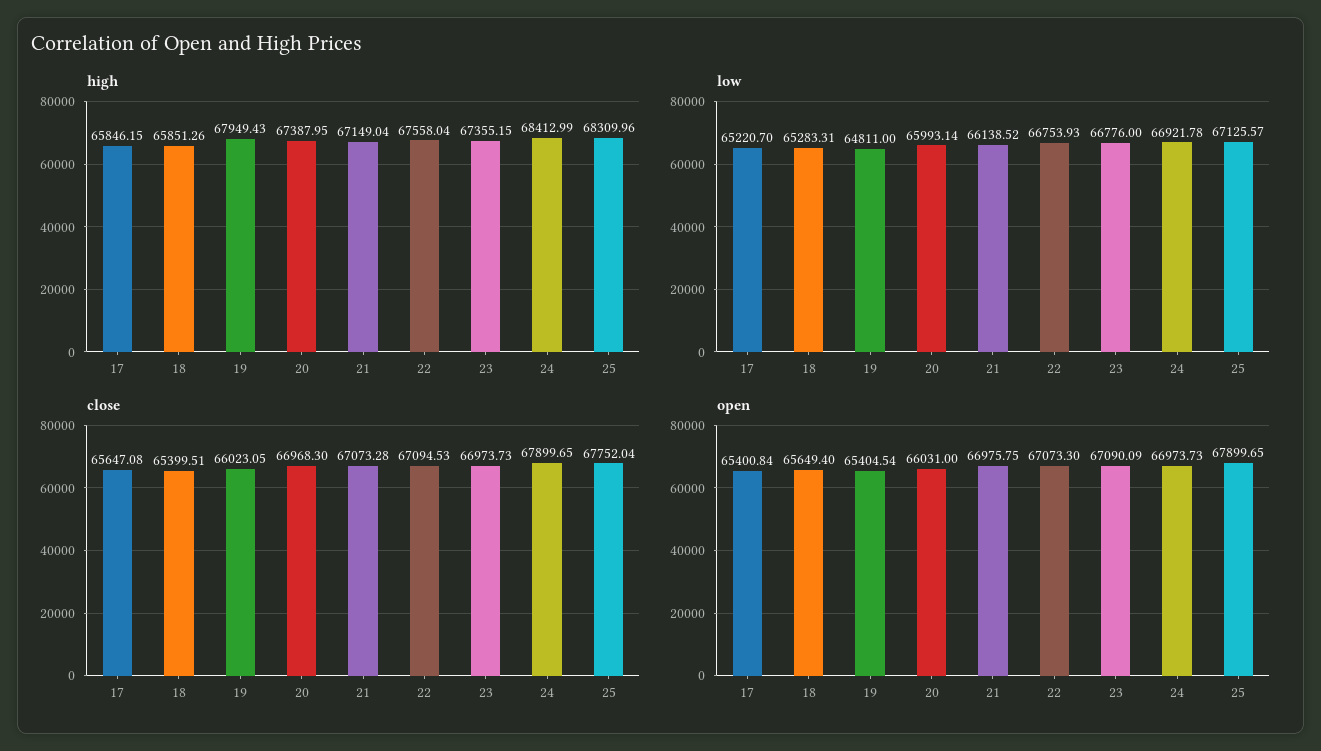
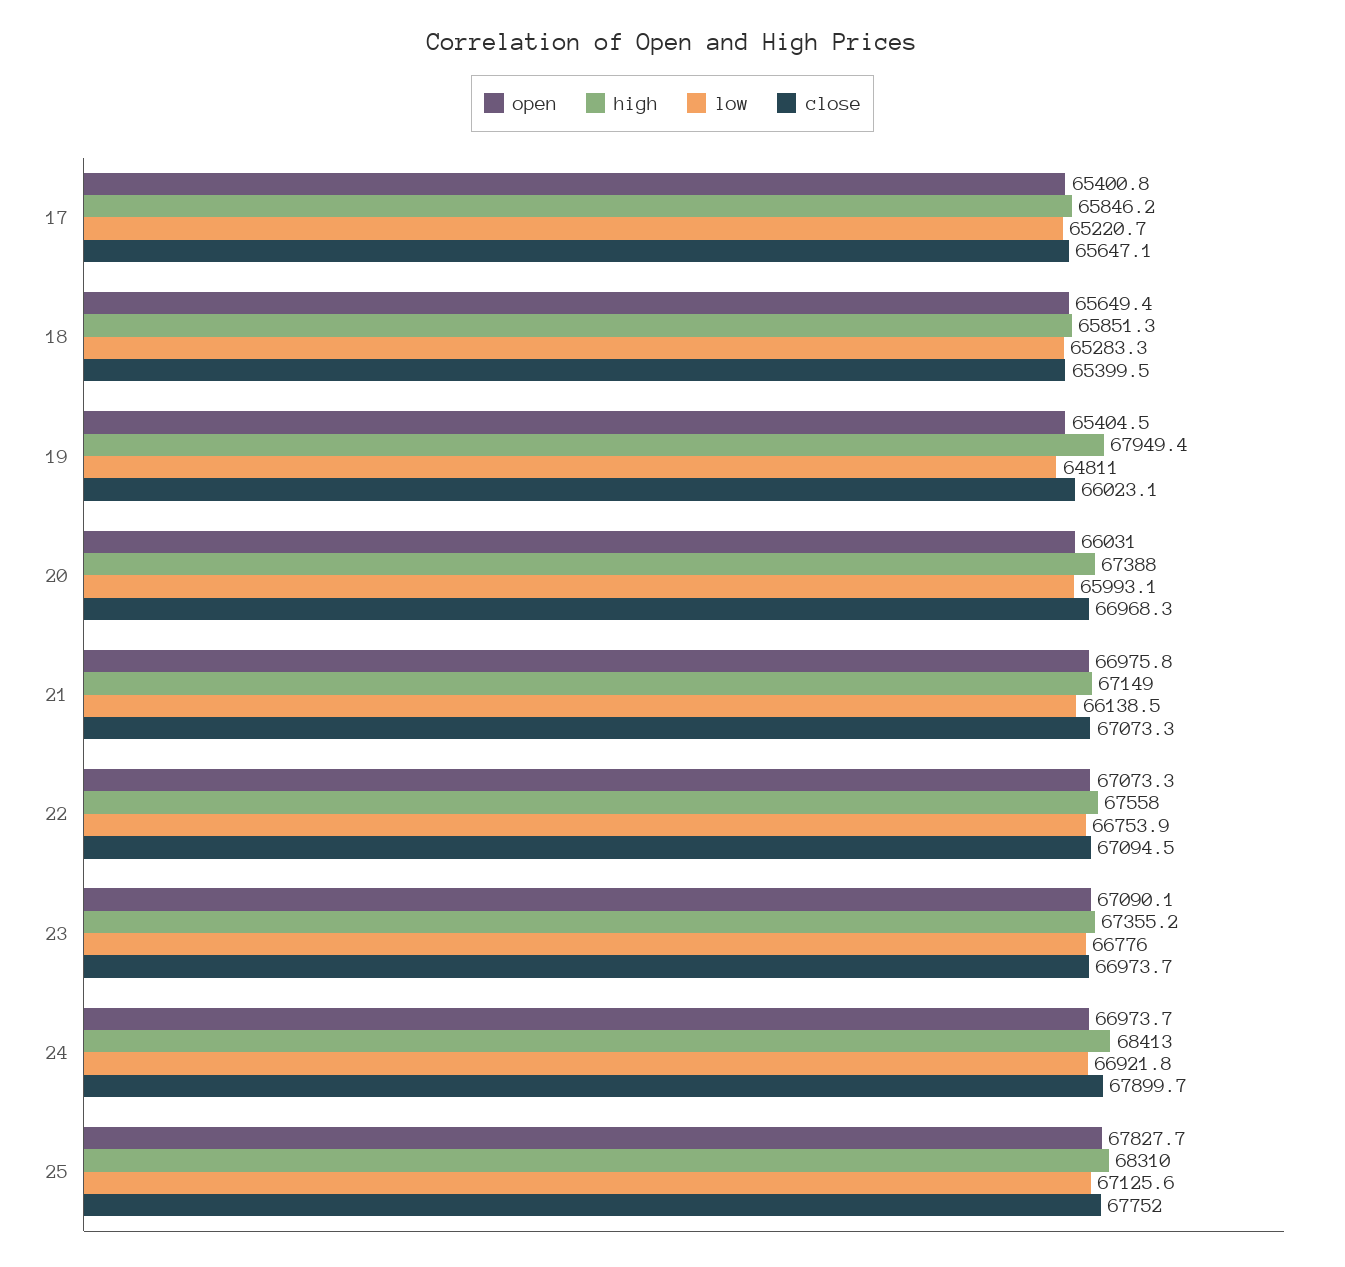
open, 25: 67899.65 -> 67827.7

